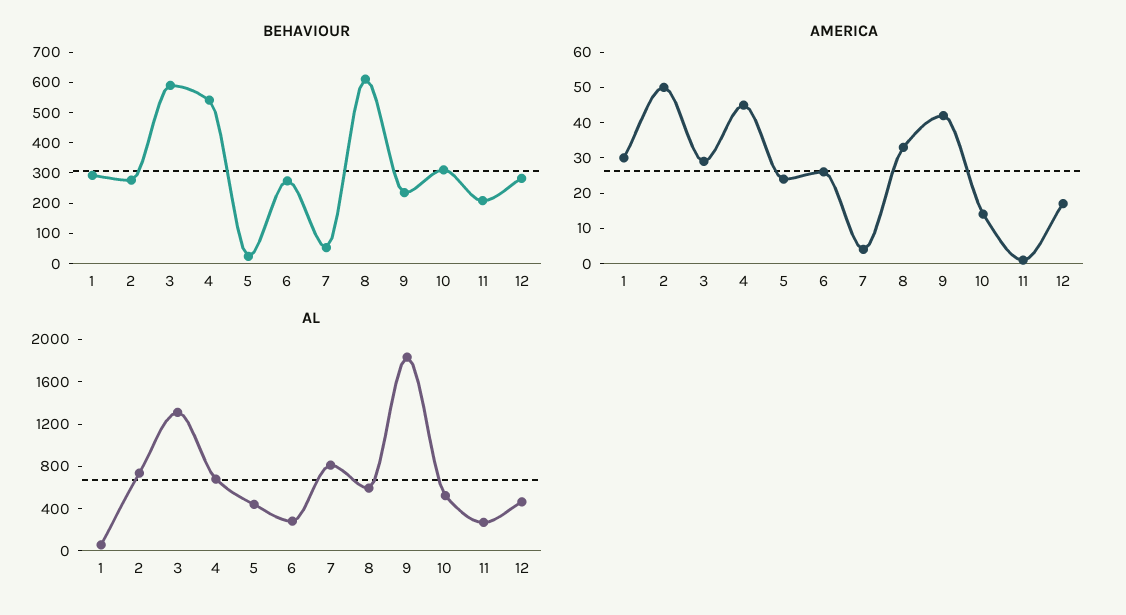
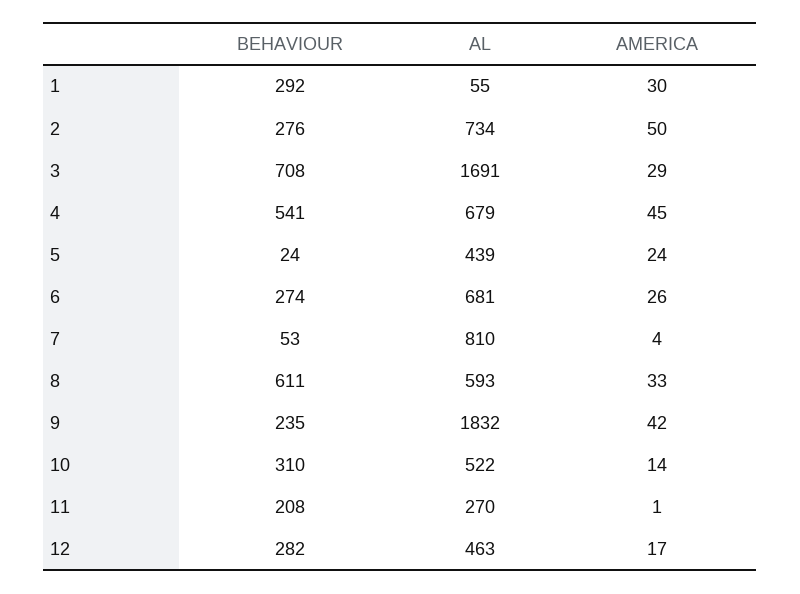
BEHAVIOUR, 3: 600 -> 708
AL, 3: 1300 -> 1691
AL, 6: 300 -> 681

